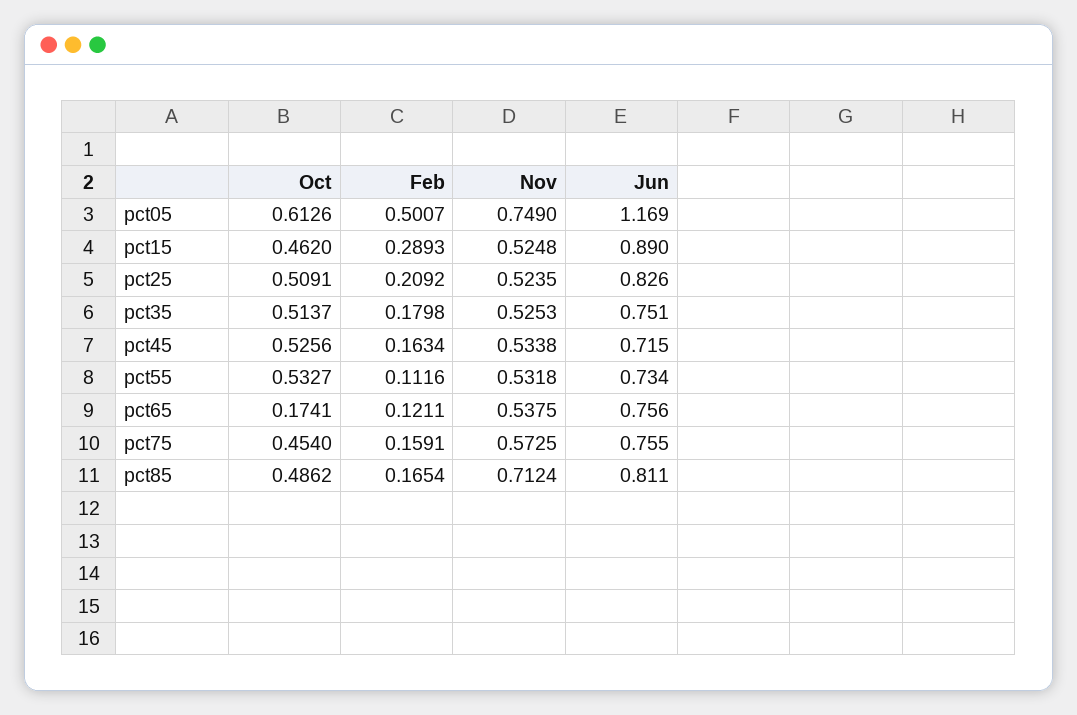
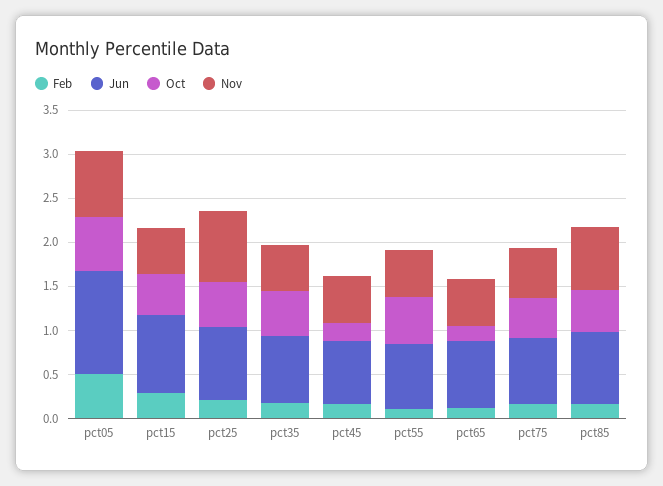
Nov, pct25: 0.5235 -> 0.8
Oct, pct45: 0.5256 -> 0.2

